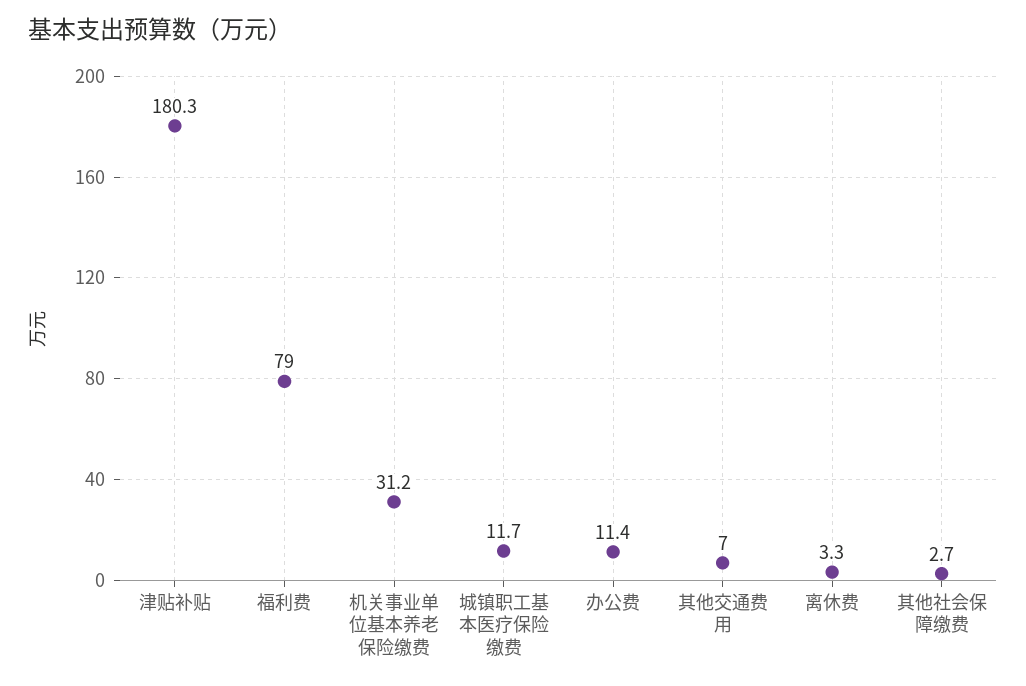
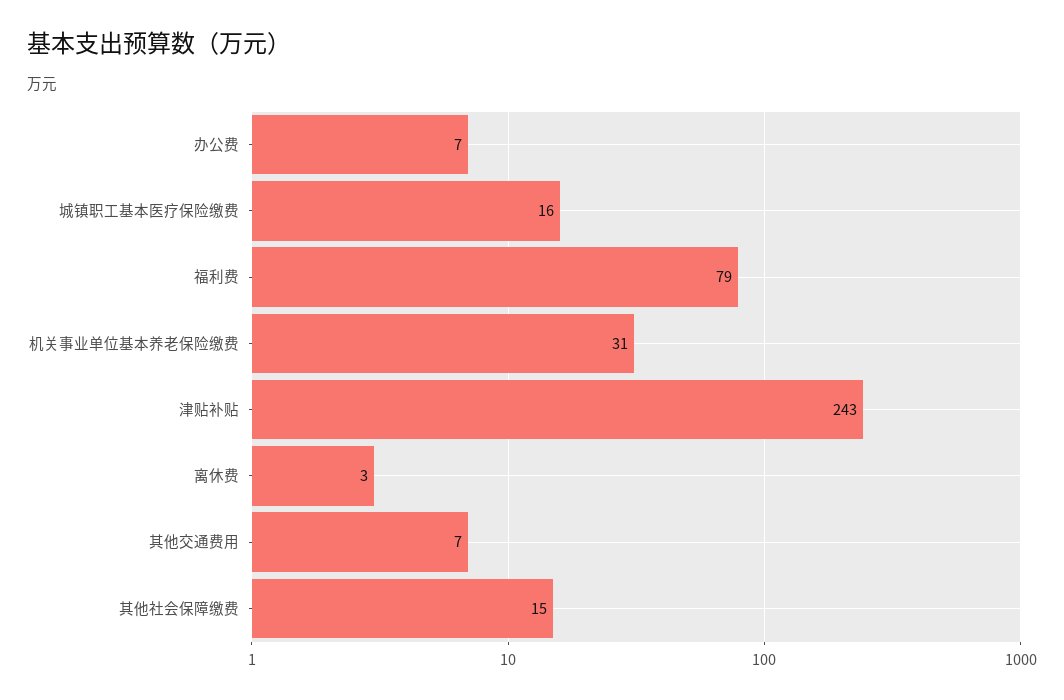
津贴补贴: 180.3 -> 243
城镇职工基本医疗保险缴费: 11.7 -> 16
办公费: 11.4 -> 7
其他社会保障缴费: 2.7 -> 15

